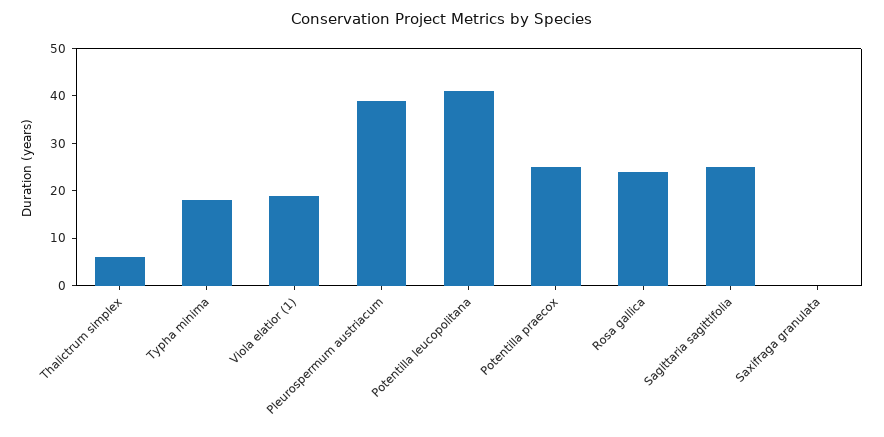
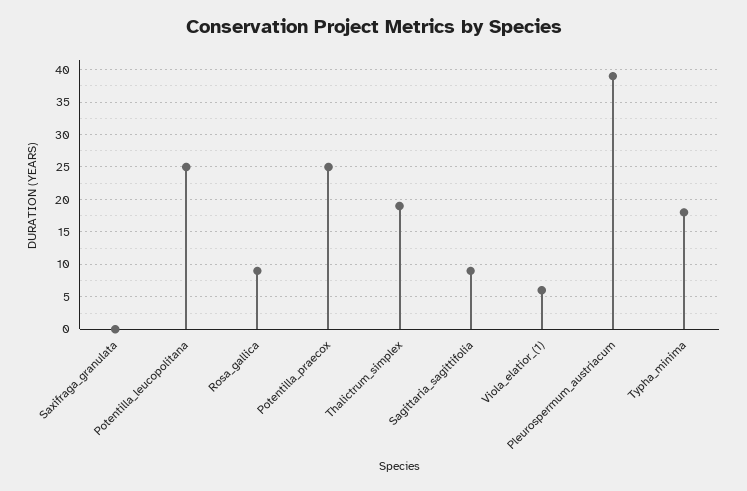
Thalictrum simplex: 5 -> 19
Viola elatior (1): 20 -> 6
Potentilla leucopolitana: 40 -> 25
Rosa gallica: 25 -> 9
Sagittaria sagittifolia: 25 -> 9

